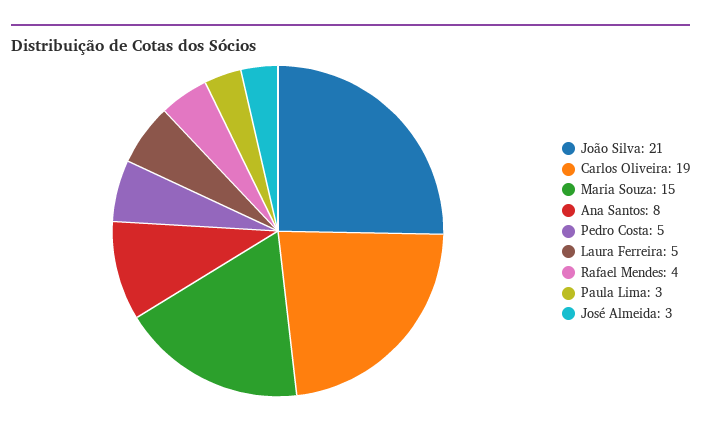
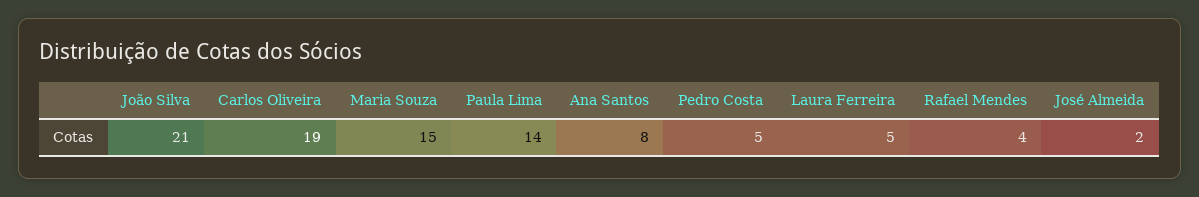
Paula Lima: 3 -> 14
José Almeida: 3 -> 2

